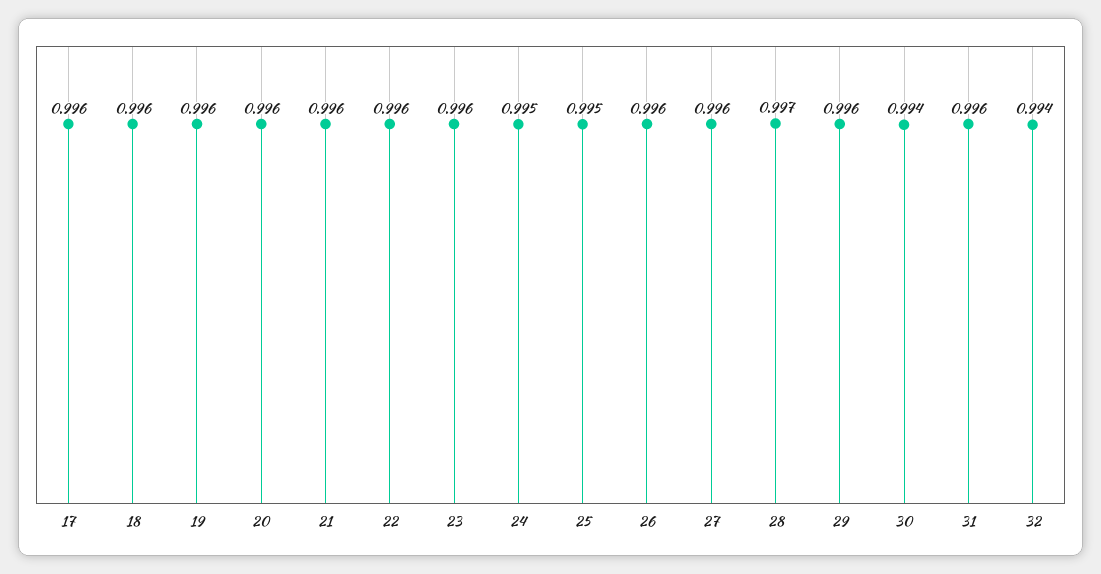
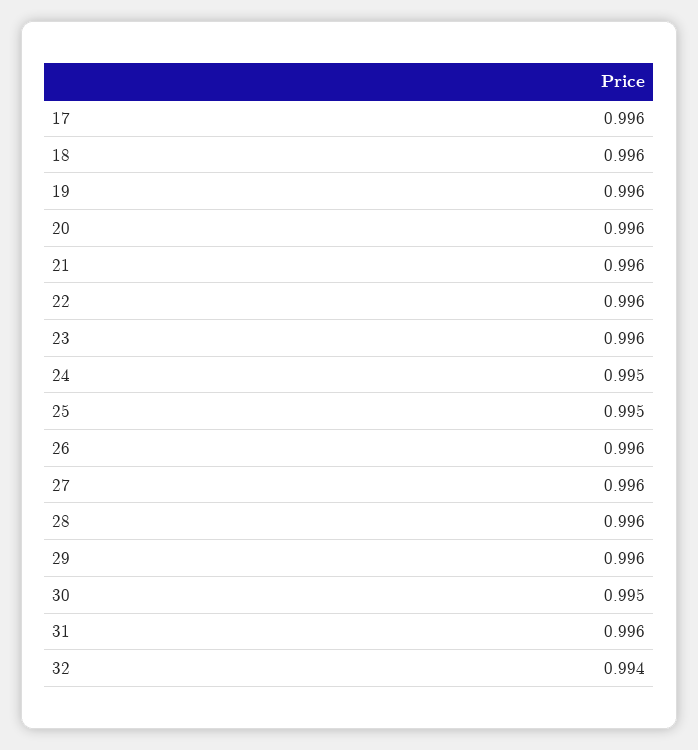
28: 0.997 -> 0.996
30: 0.994 -> 0.995

